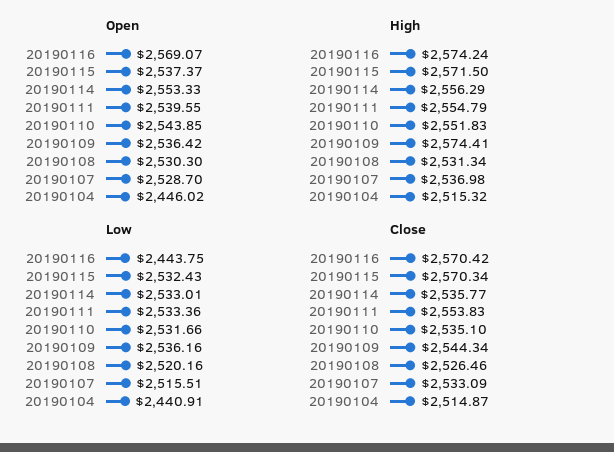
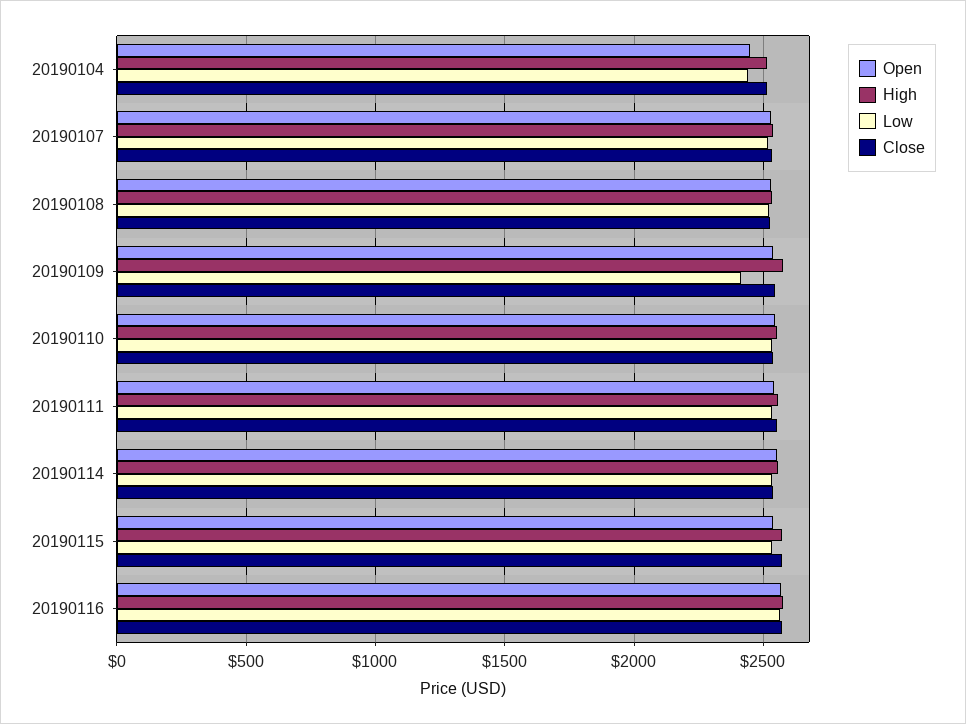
Low, 20190116: 2443.75 -> 2550
Low, 20190109: 2536.16 -> 2400

